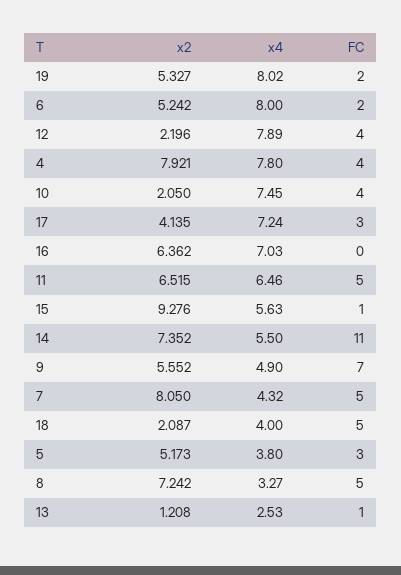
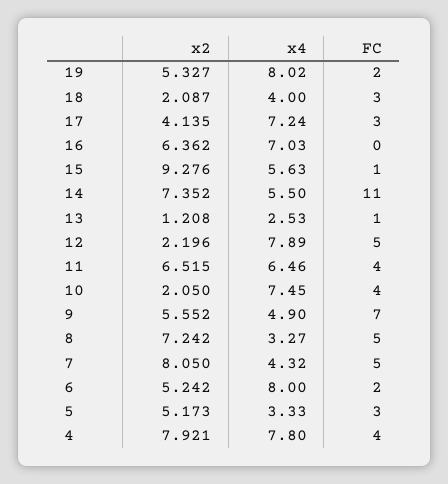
FC, 12: 4 -> 5
FC, 11: 5 -> 4
FC, 18: 5 -> 3
x4, 5: 3.8 -> 3.33

